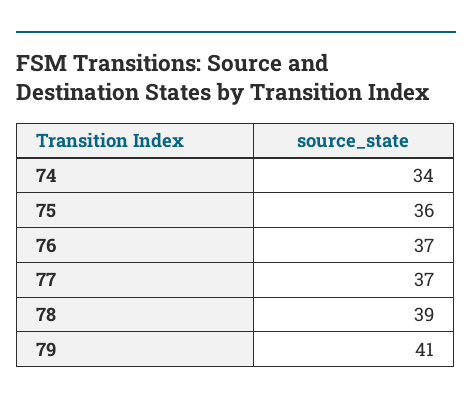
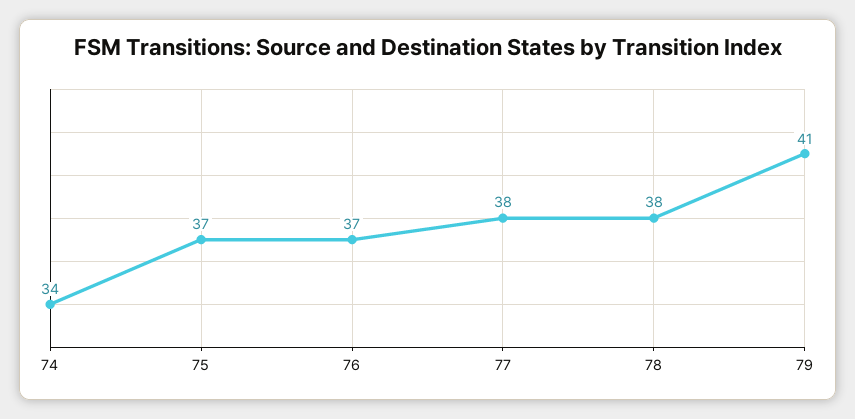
75: 36 -> 37
77: 37 -> 38
78: 39 -> 38

